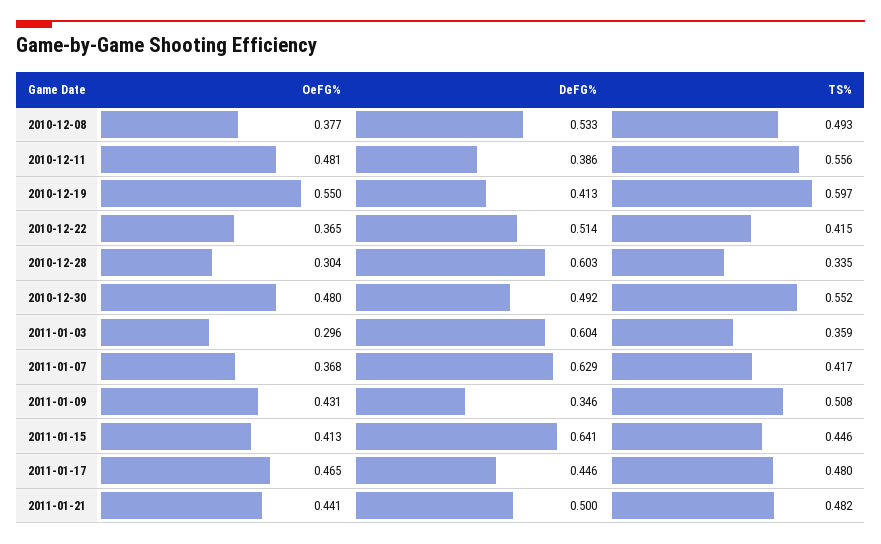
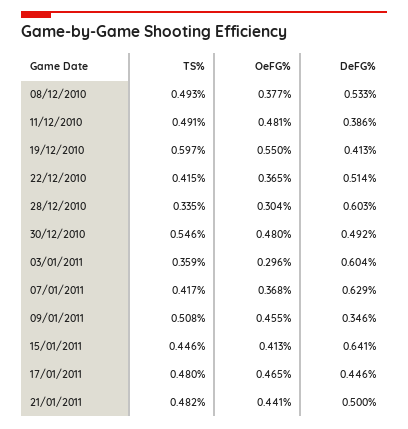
TS%, 2010-12-11: 0.556 -> 0.491
TS%, 2010-12-30: 0.552 -> 0.546
OeFG%, 2011-01-09: 0.431 -> 0.455

